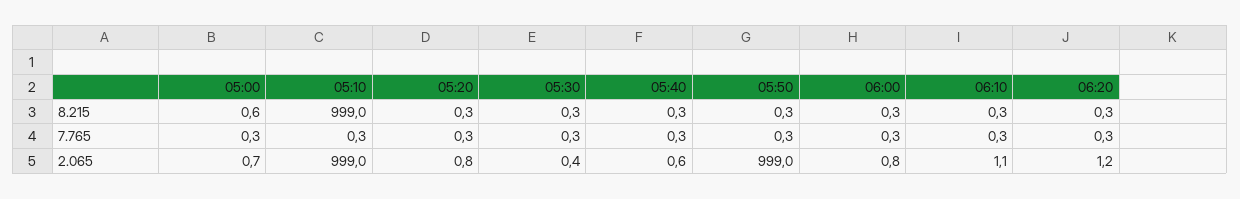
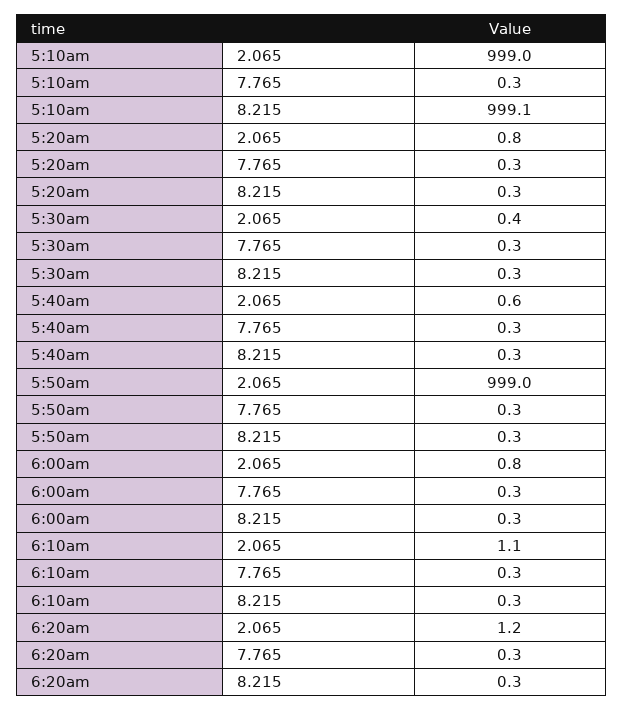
05:00, 8.215: 0.6 -> none
05:10, 8.215: 999 -> 999.1
05:00, 7.765: 0.3 -> none
05:00, 2.065: 0.7 -> none

